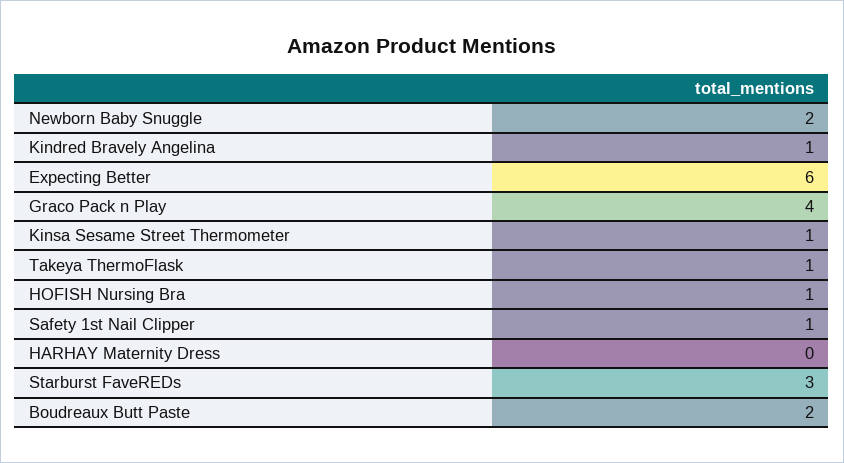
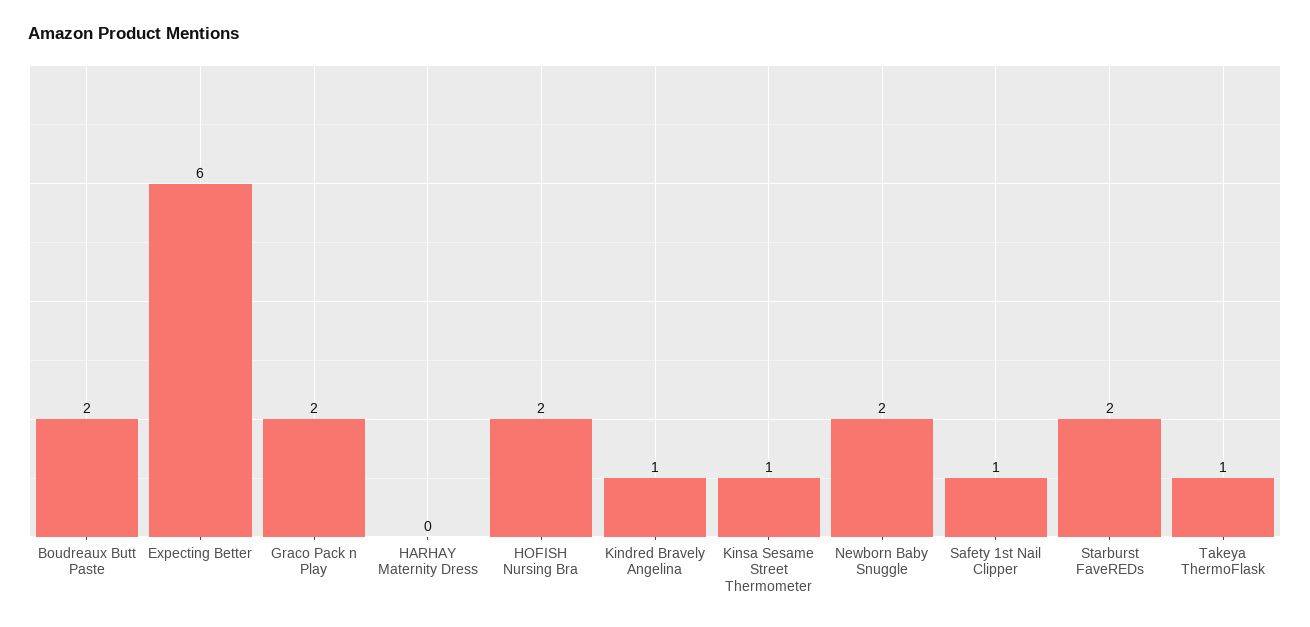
Graco Pack n Play: 4 -> 2
HOFISH Nursing Bra: 1 -> 2
Starburst FaveREDs: 3 -> 2

